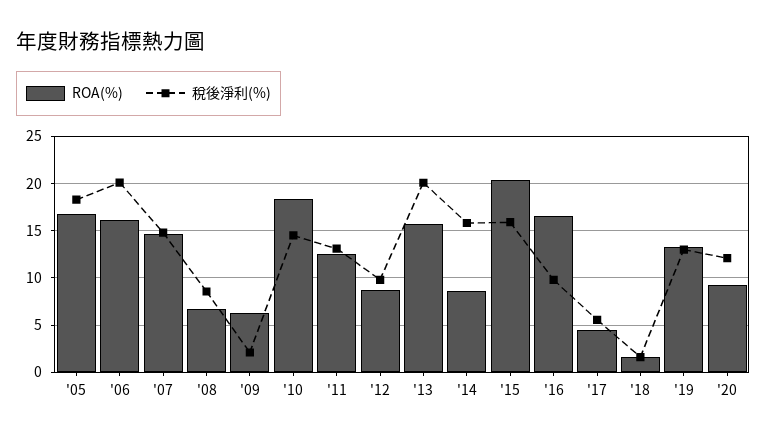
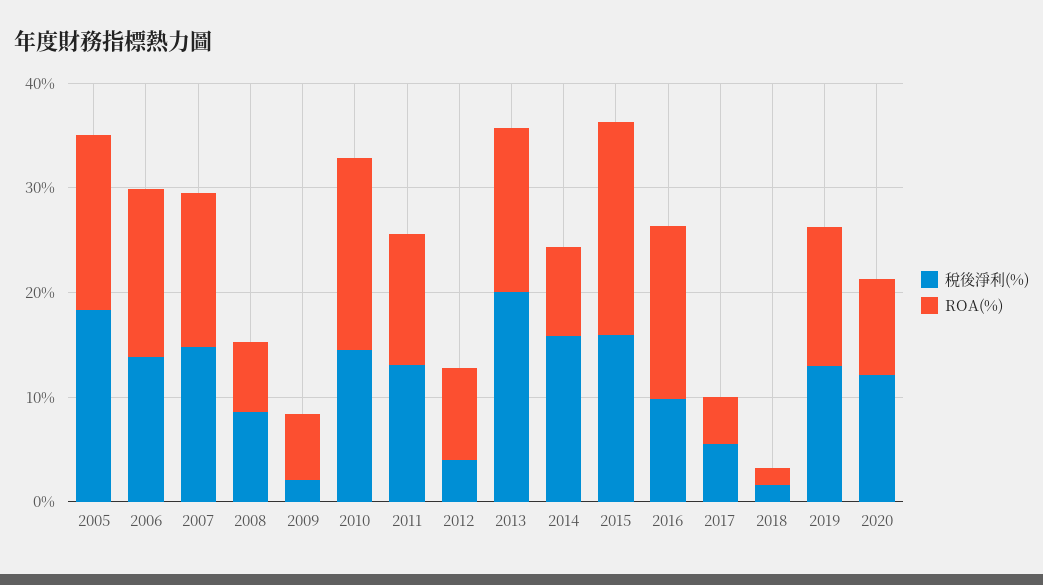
稅後淨利(%), '06: 20 -> 14
稅後淨利(%), '12: 10 -> 4

